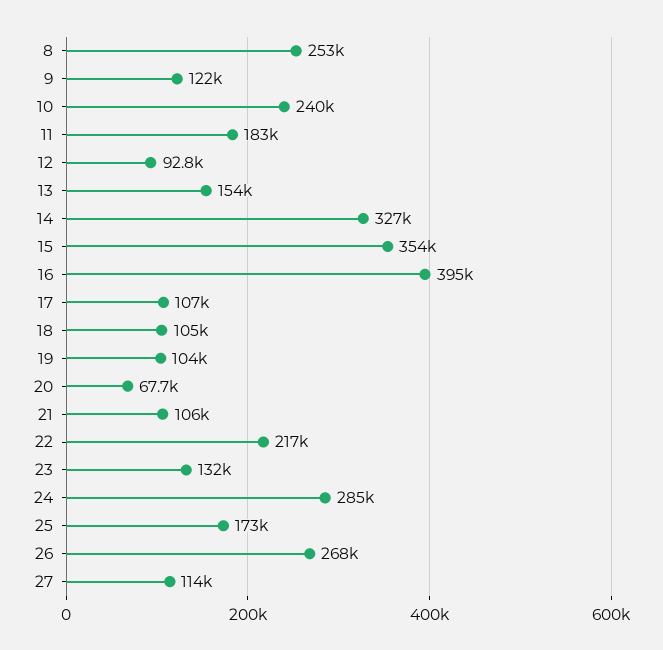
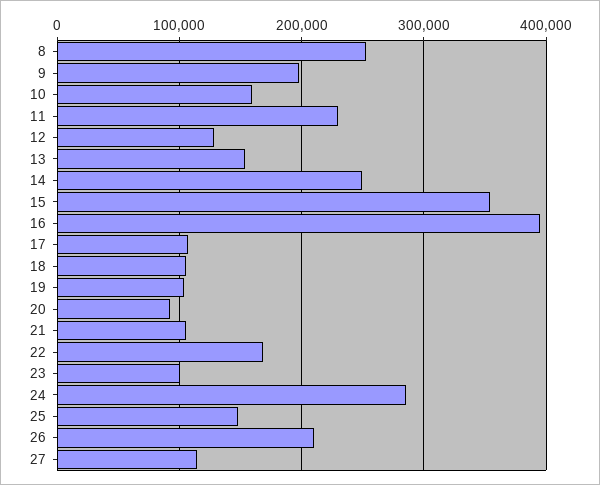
9: 122000 -> 200000
10: 240000 -> 160000
11: 183000 -> 230000
12: 92800 -> 130000
14: 327000 -> 250000
20: 67700 -> 90000
22: 217000 -> 170000
23: 132000 -> 100000
25: 173000 -> 150000
26: 268000 -> 210000

